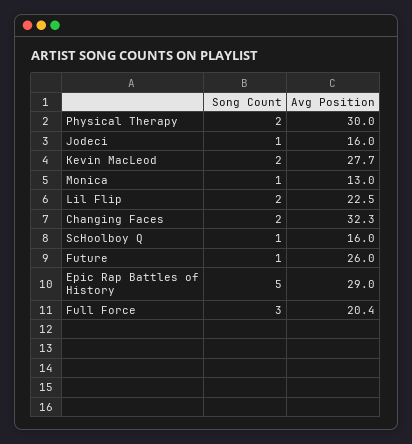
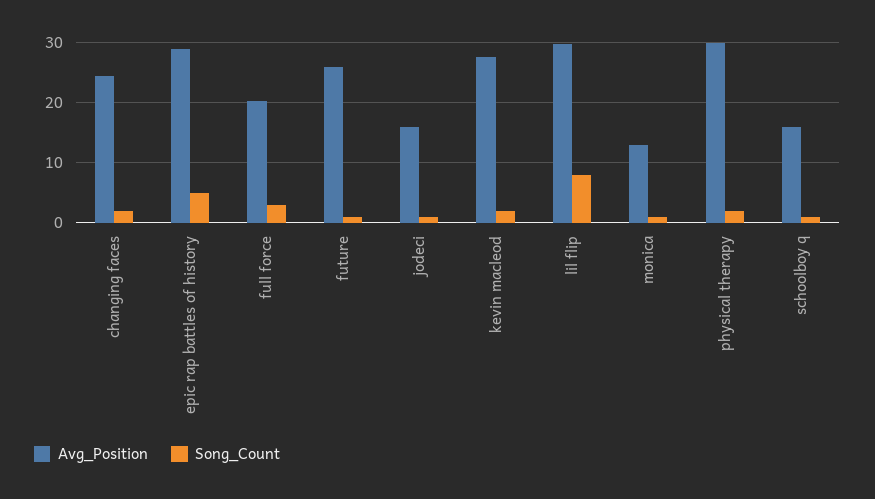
Song Count, Lil Flip: 2 -> 8
Avg Position, Lil Flip: 22.5 -> 30
Avg Position, Changing Faces: 32.3 -> 24

